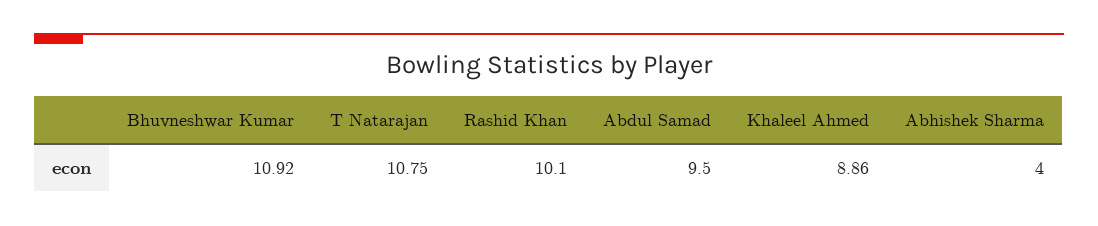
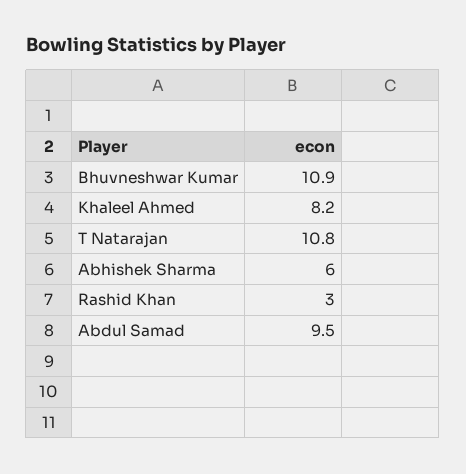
Rashid Khan: 10.1 -> 3
Khaleel Ahmed: 8.86 -> 8.2
Abhishek Sharma: 4 -> 6

